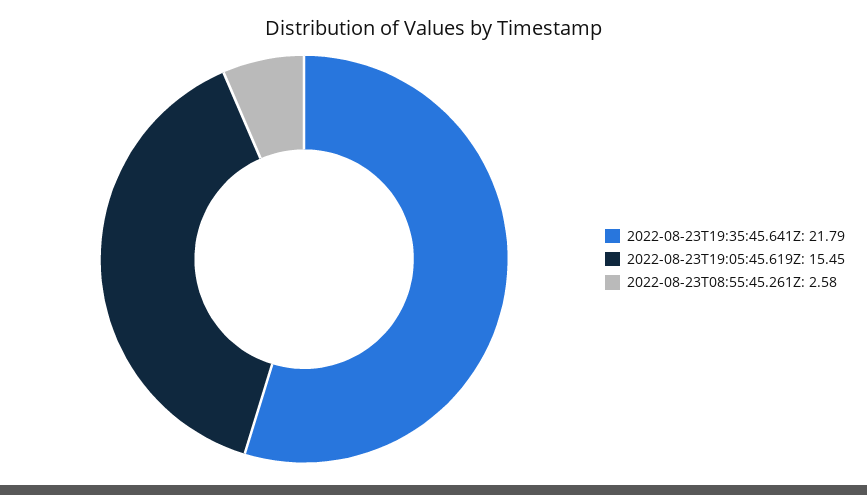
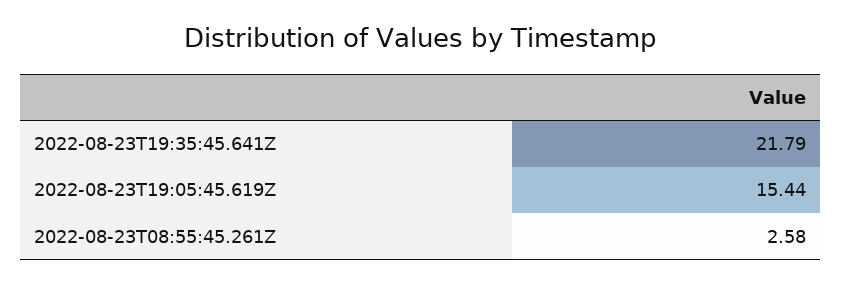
2022-08-23T19:05:45.619Z: 15.45 -> 15.44

